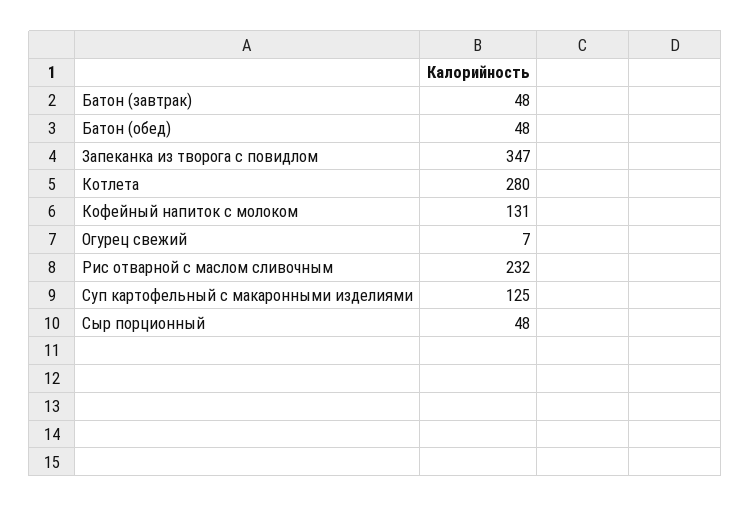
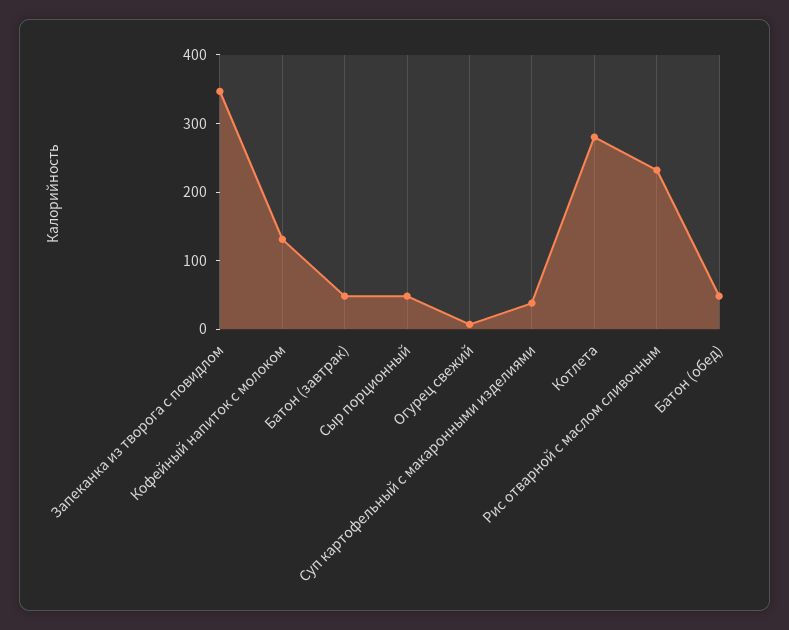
Суп картофельный с макаронными изделиями: 125 -> 40

